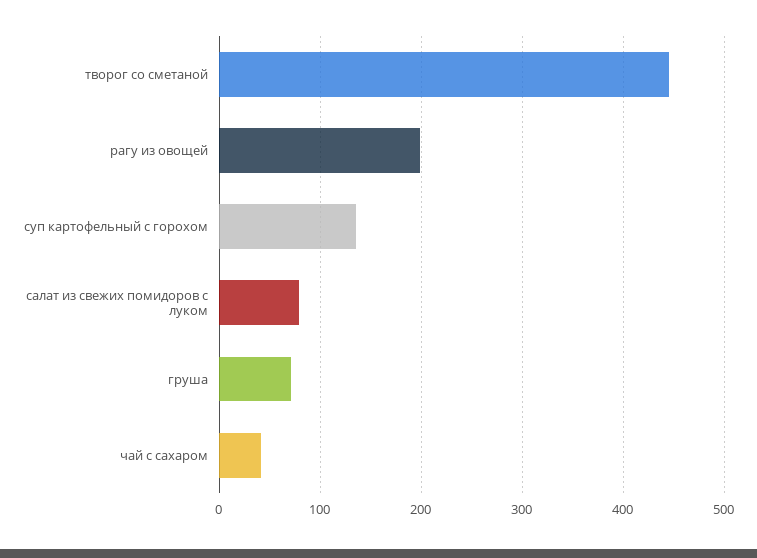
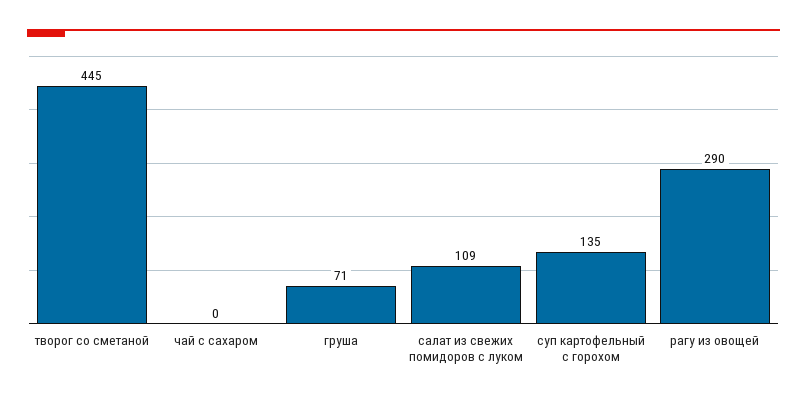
рагу из овощей: 200 -> 290
салат из свежих помидоров с луком: 80 -> 109
чай с сахаром: 40 -> 0

